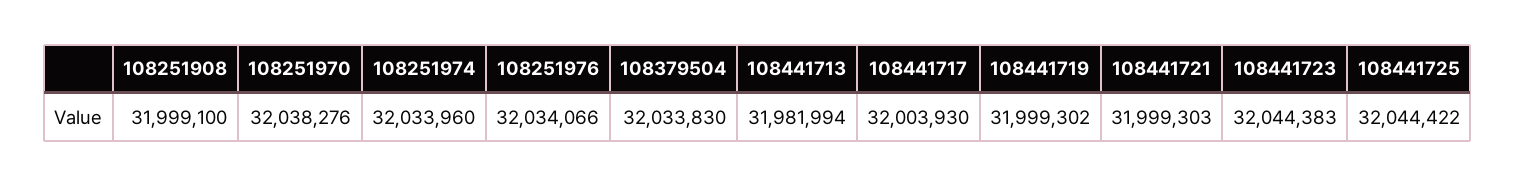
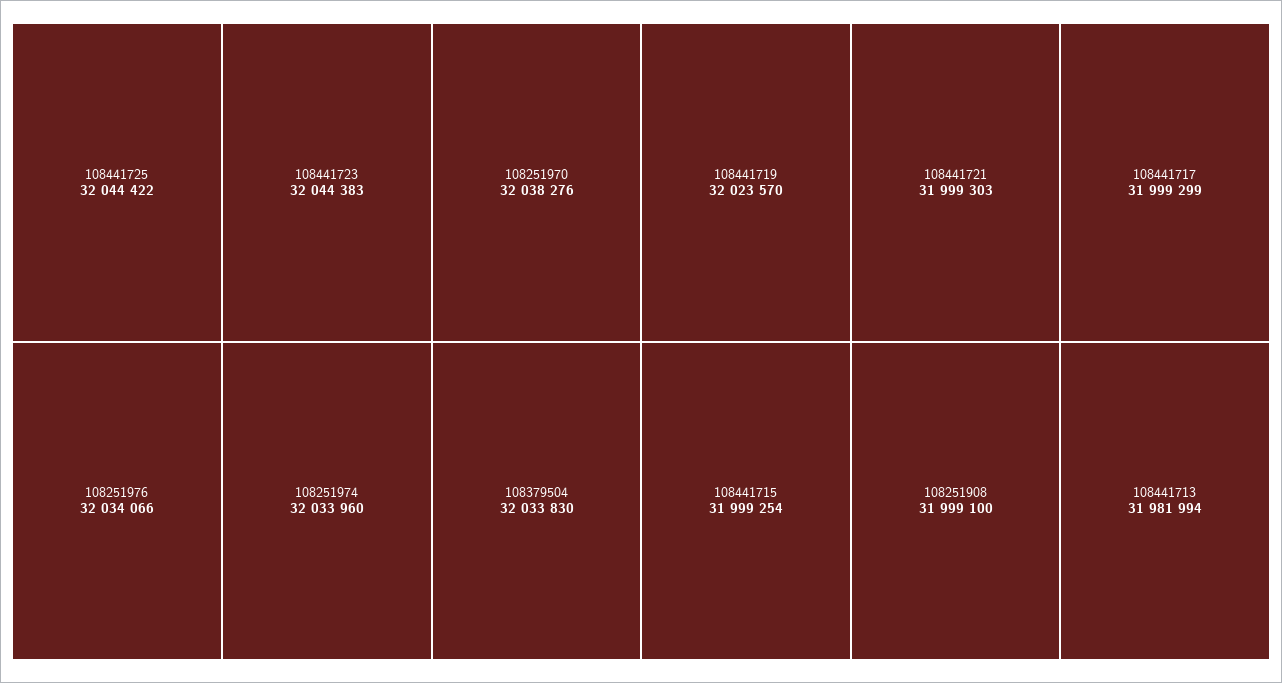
108441717: 32003930 -> 31999299
108441719: 31999302 -> 32023570
108441715: none -> 31999254

